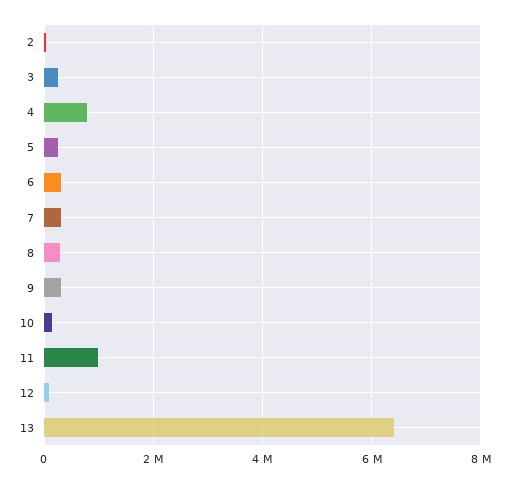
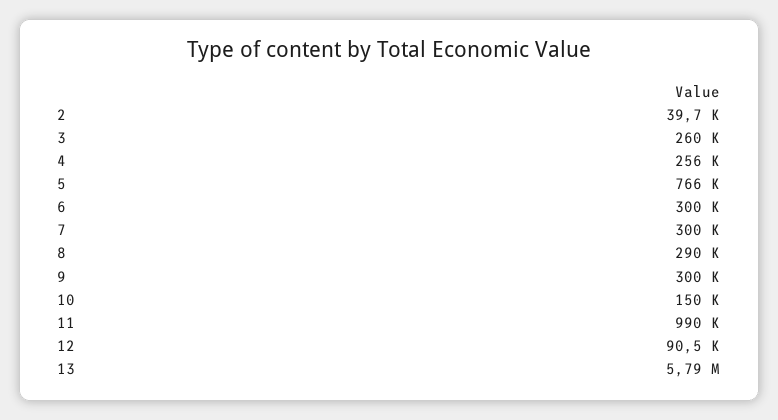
4: 800000 -> 256000
5: 200000 -> 766000
13: 6400000 -> 5790000

